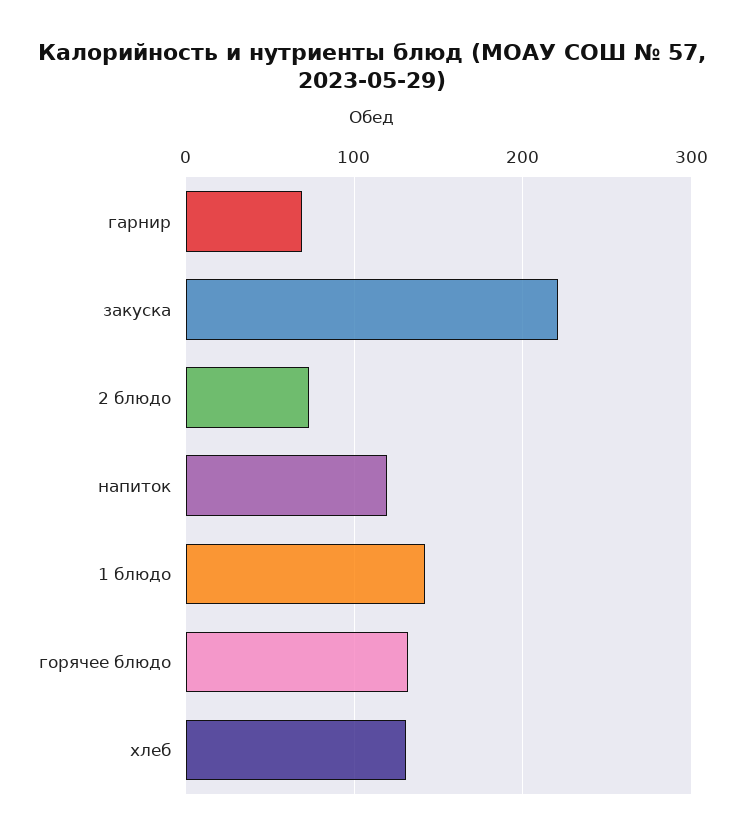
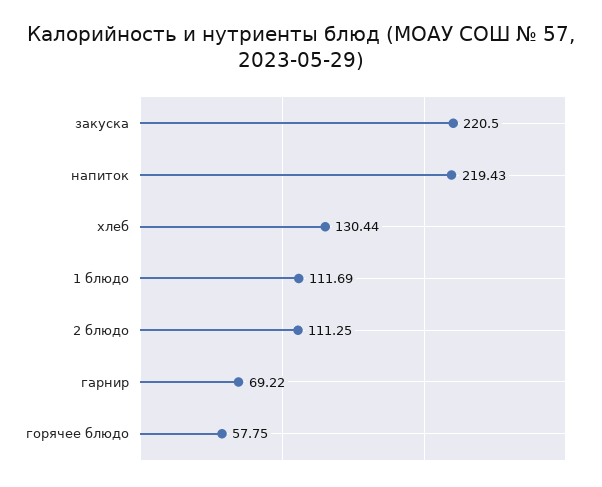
2 блюдо: 70 -> 111.25
напиток: 120 -> 219.43
1 блюдо: 140 -> 111.69
горячее блюдо: 130 -> 57.75

